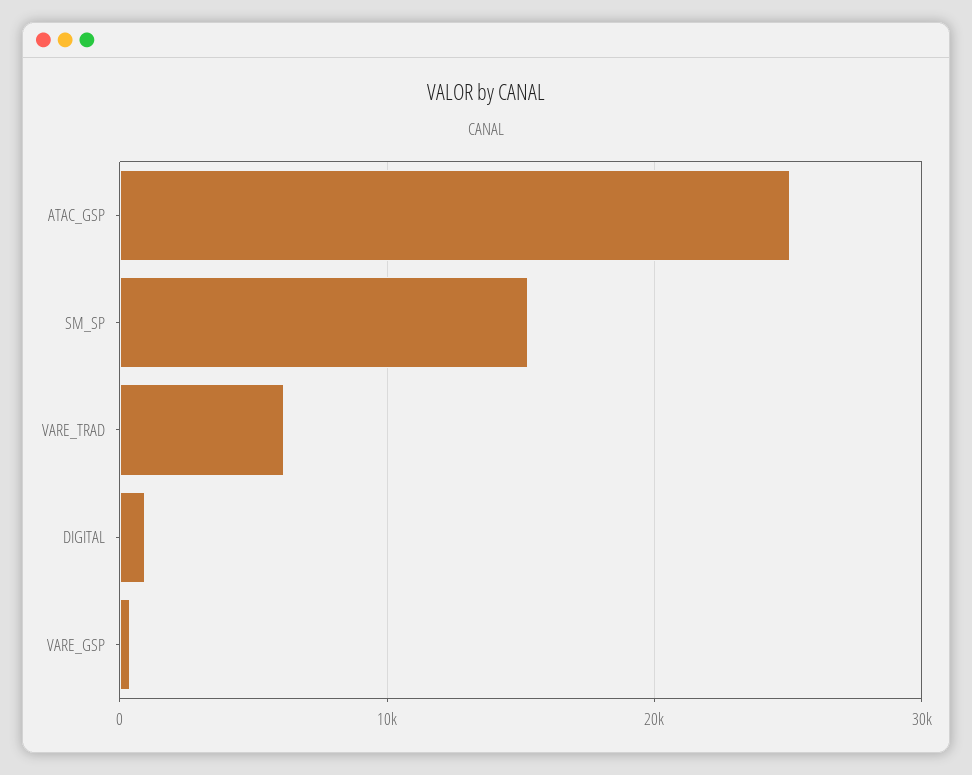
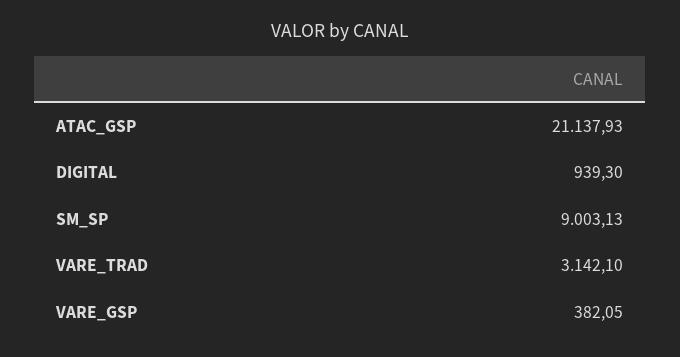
ATAC_GSP: 25000 -> 21137.93
SM_SP: 15000 -> 9003.13
VARE_TRAD: 6000 -> 3142.1

